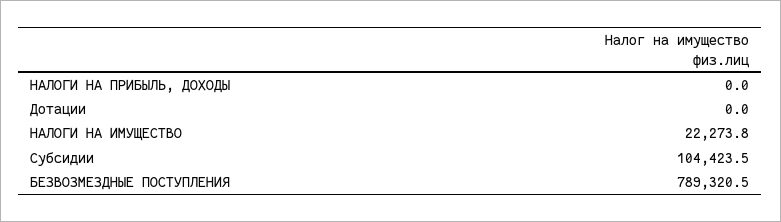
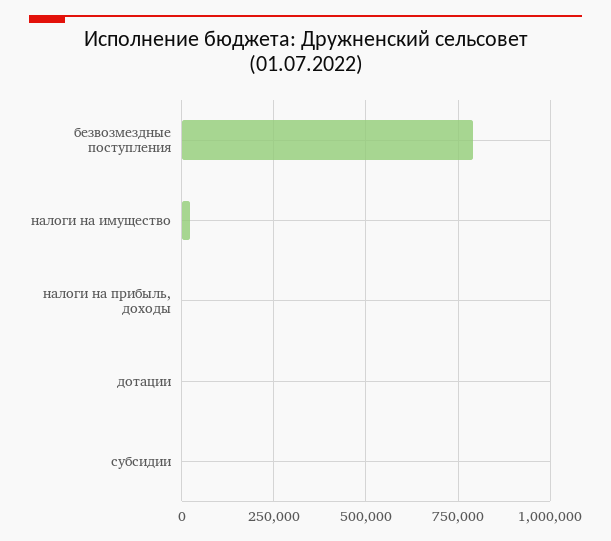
Субсидии: 104423.5 -> 0

